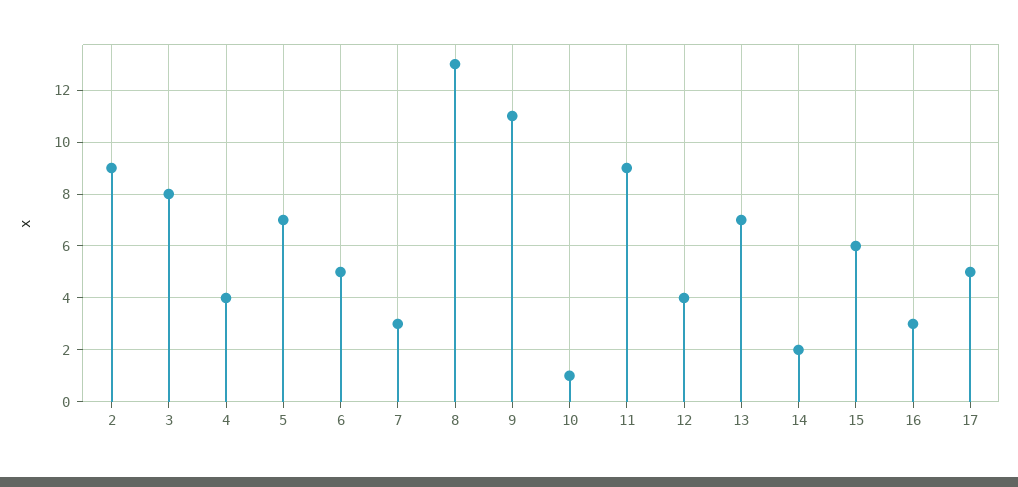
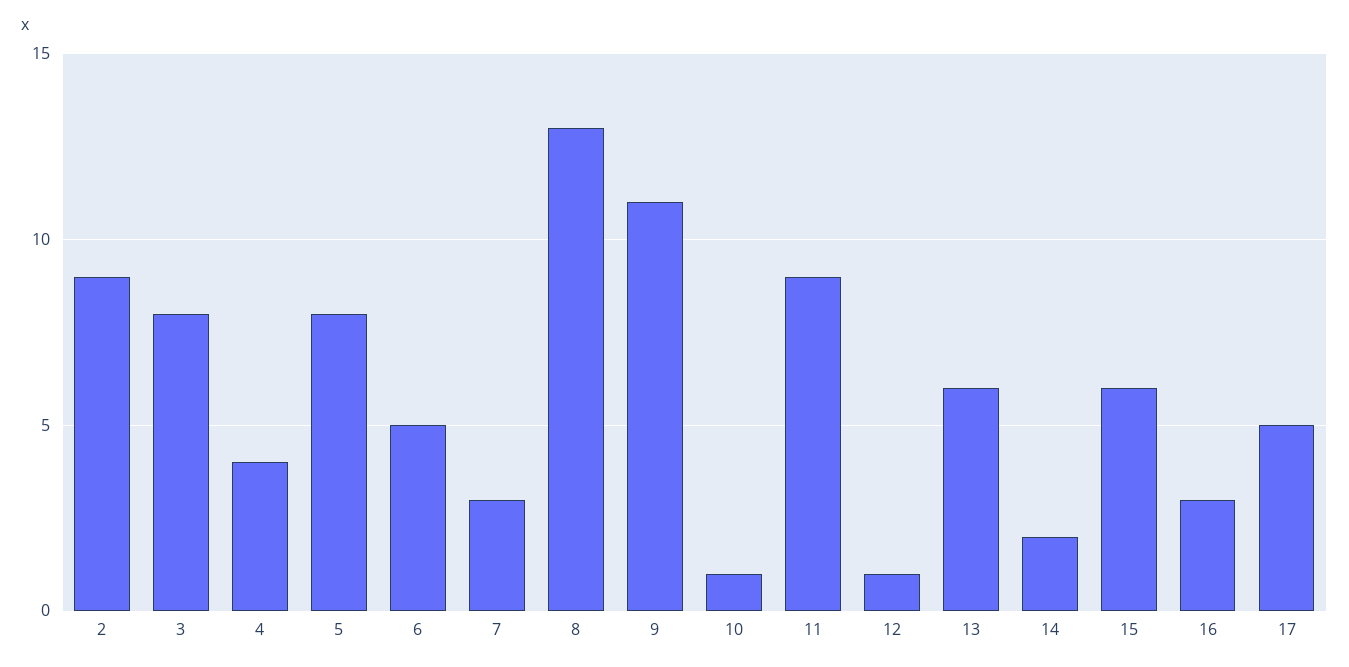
5: 7 -> 8
12: 4 -> 1
13: 7 -> 6

